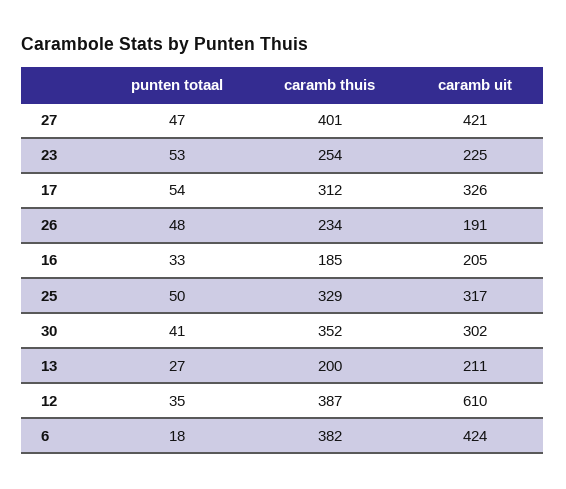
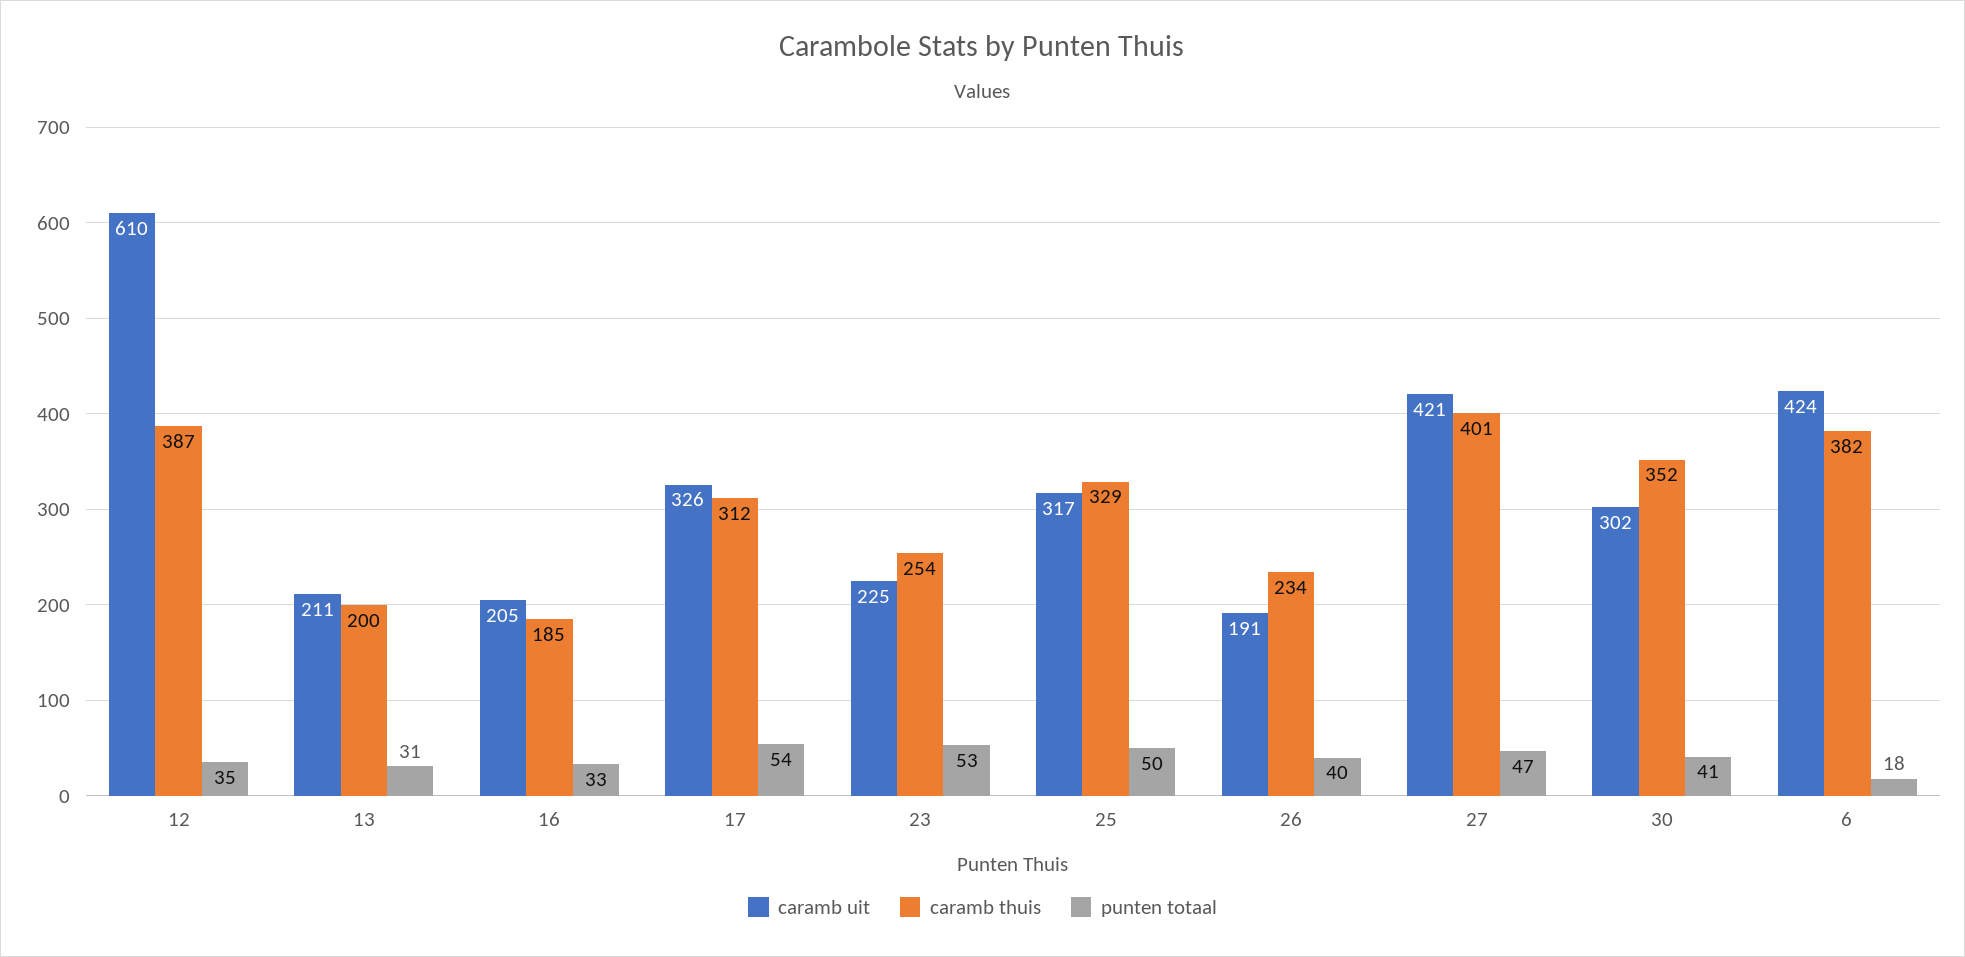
punten totaal, 26: 48 -> 40
punten totaal, 13: 27 -> 31

